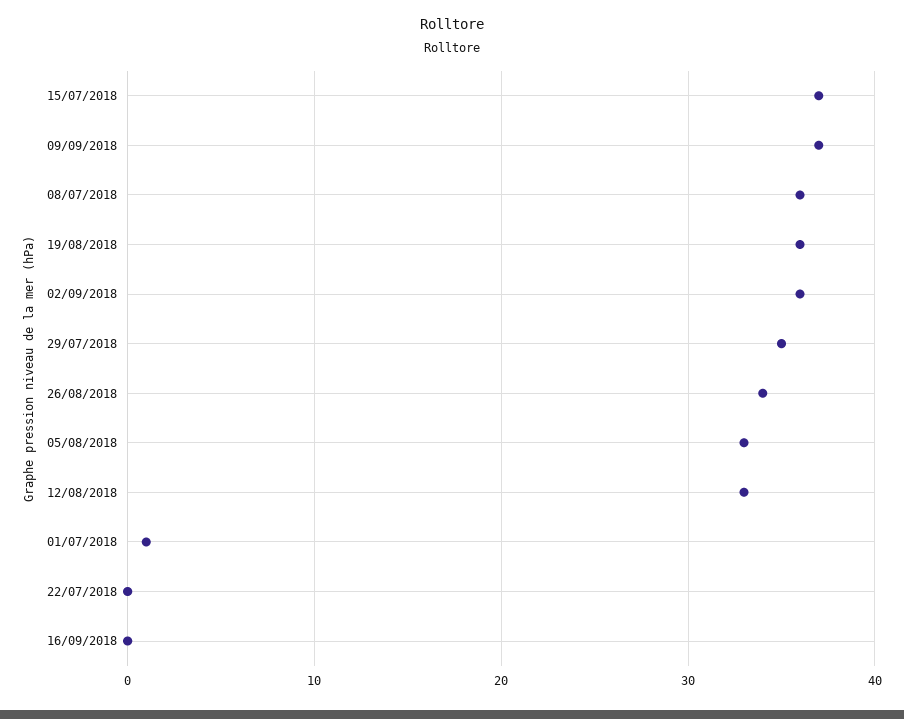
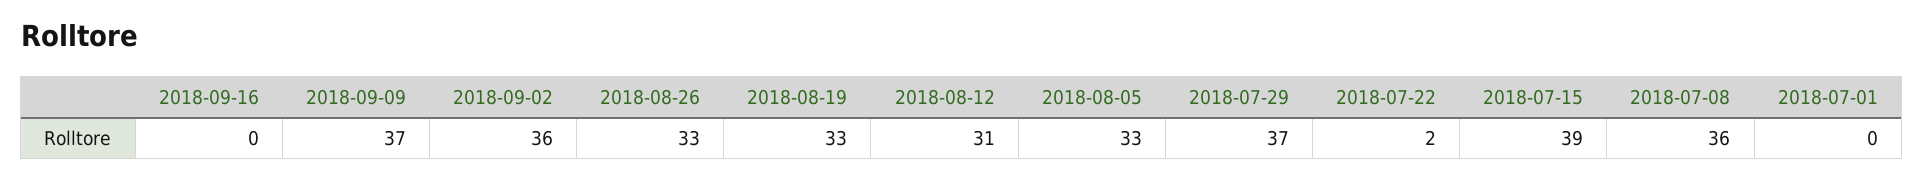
15/07/2018: 37 -> 39
19/08/2018: 36 -> 33
29/07/2018: 35 -> 37
26/08/2018: 34 -> 33
12/08/2018: 33 -> 31
01/07/2018: 1 -> 0
22/07/2018: 0 -> 2

